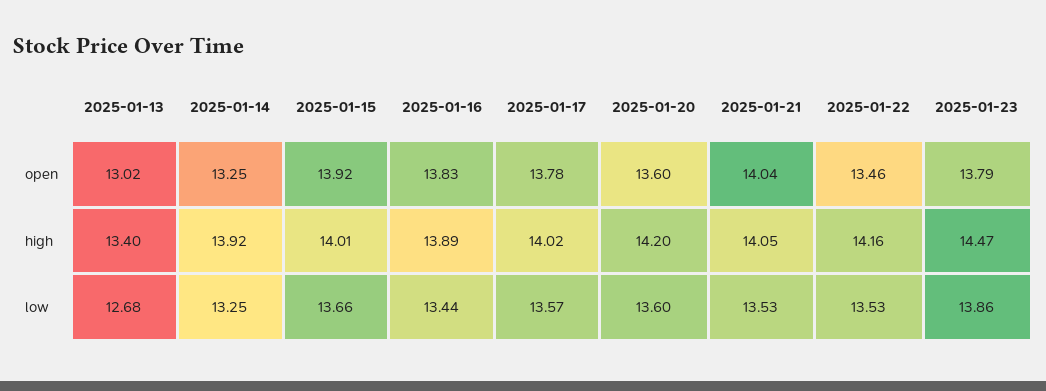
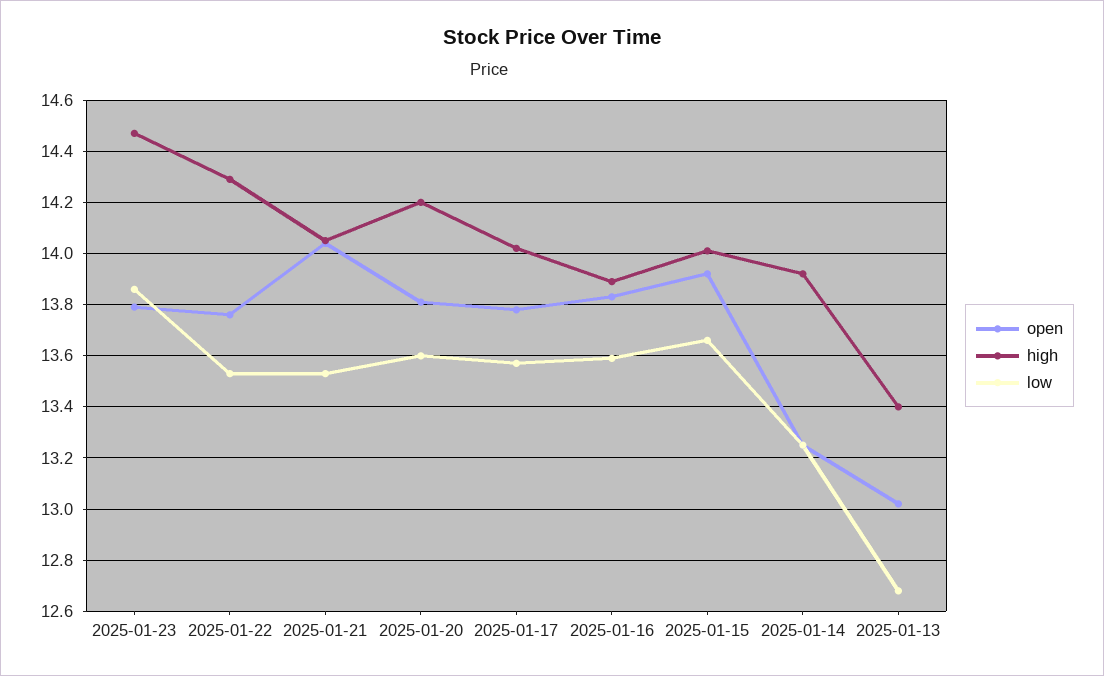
open, 2025-01-20: 13.6 -> 13.8
open, 2025-01-22: 13.46 -> 13.75
high, 2025-01-22: 14.16 -> 14.3
low, 2025-01-16: 13.44 -> 13.6

